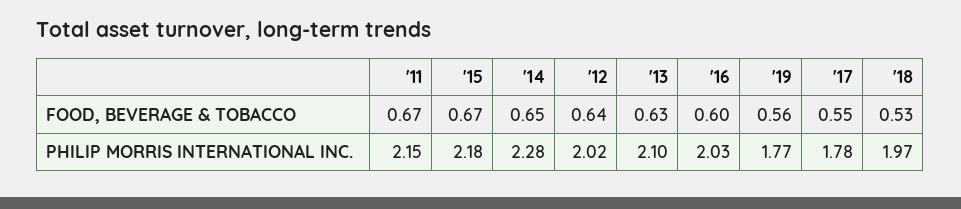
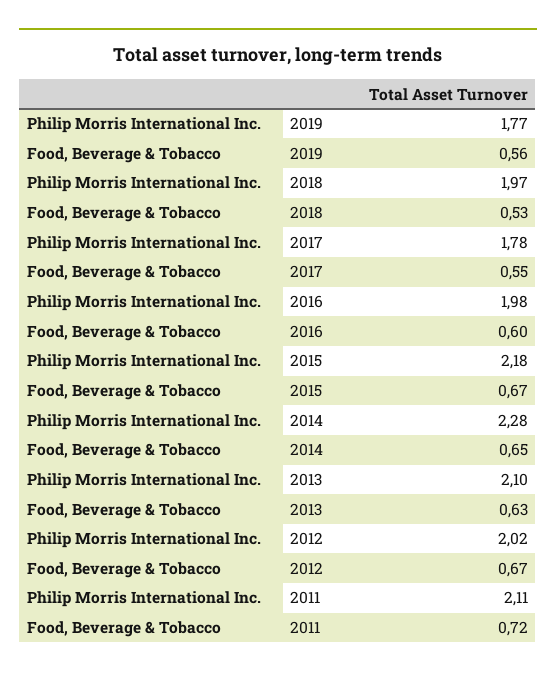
'11, FOOD, BEVERAGE & TOBACCO: 0.67 -> 0.72
'12, FOOD, BEVERAGE & TOBACCO: 0.64 -> 0.67
'11, PHILIP MORRIS INTERNATIONAL INC.: 2.15 -> 2.11
'16, PHILIP MORRIS INTERNATIONAL INC.: 2.03 -> 1.98

